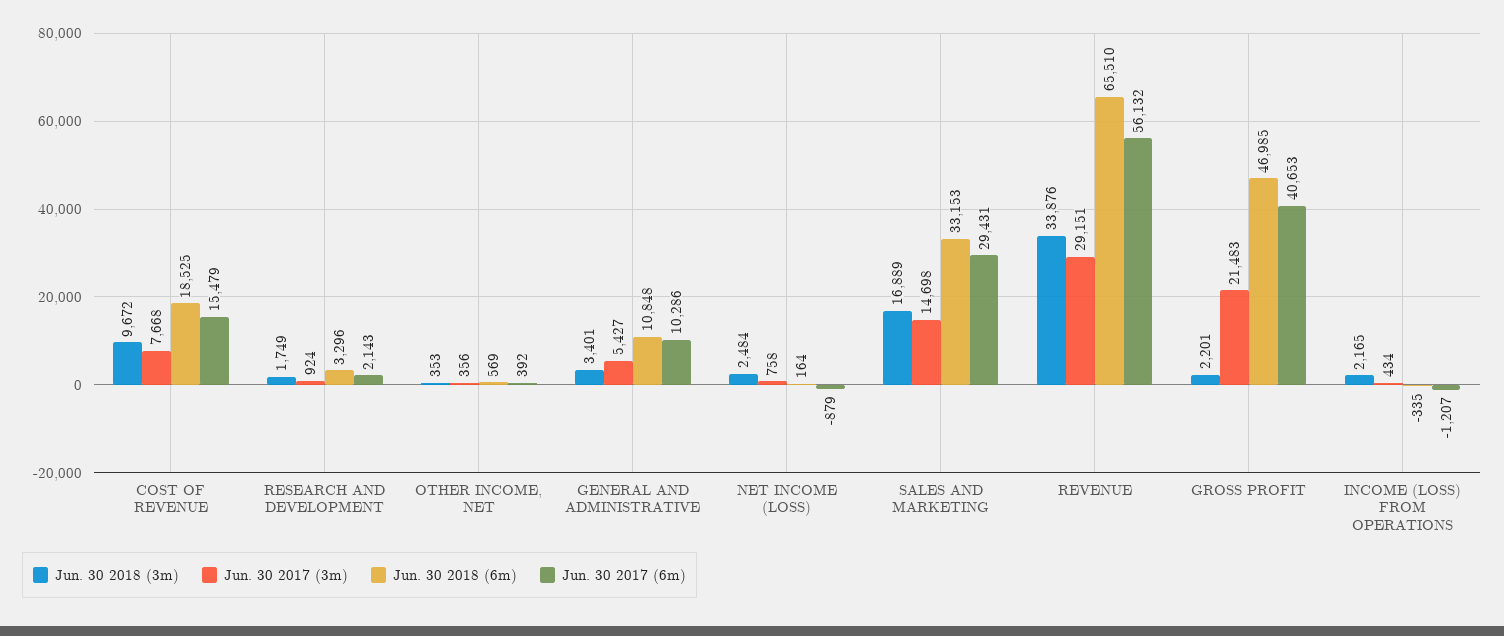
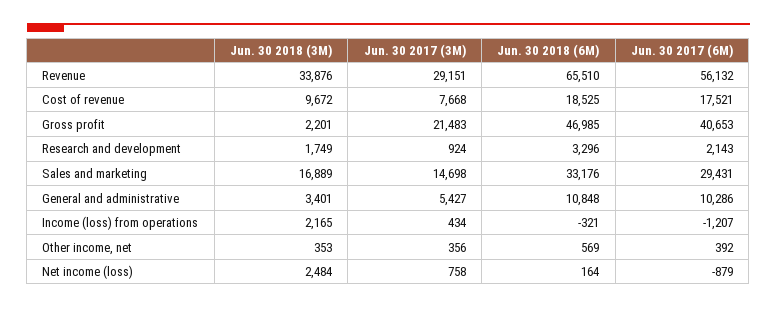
Jun. 30 2017 (6m), COST OF REVENUE: 15479 -> 17521
Jun. 30 2018 (6m), SALES AND MARKETING: 33153 -> 33176
Jun. 30 2018 (6m), INCOME (LOSS) FROM OPERATIONS: -335 -> -321

